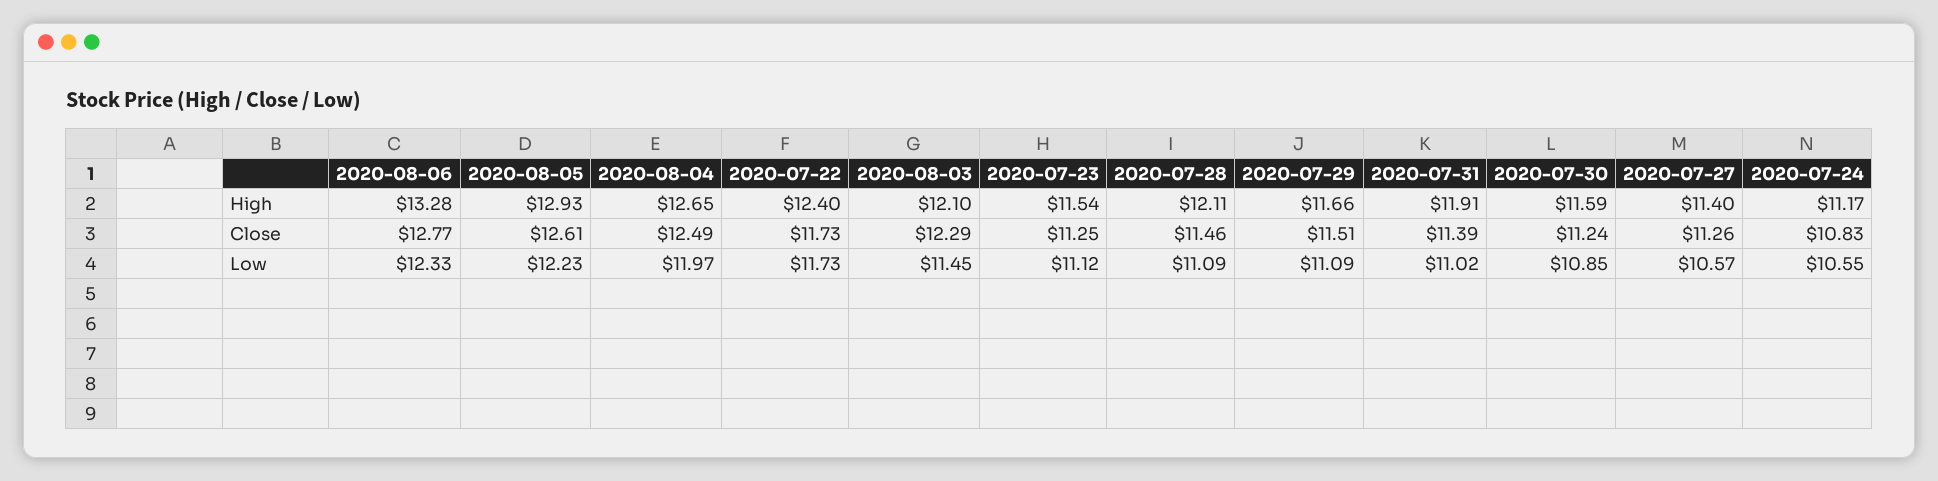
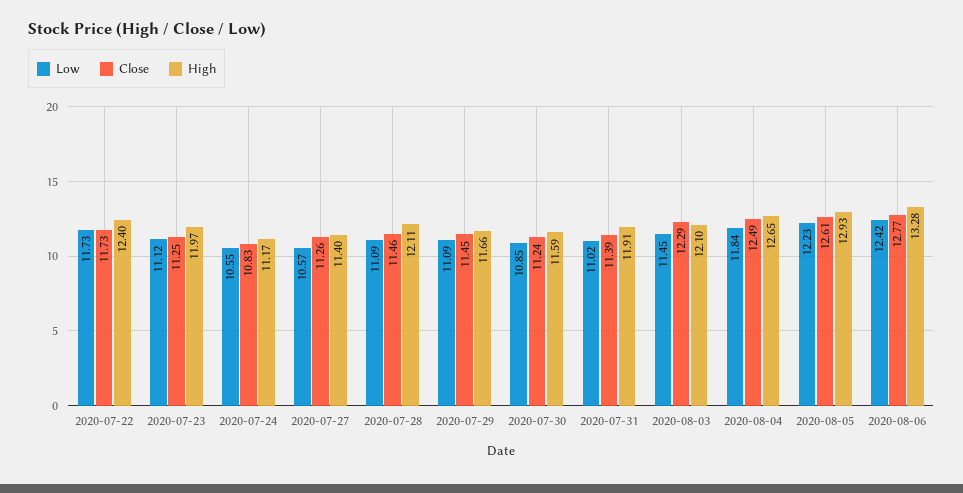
High, 2020-07-23: 11.54 -> 11.97
Close, 2020-07-29: 11.51 -> 11.45
Low, 2020-08-06: 12.33 -> 12.42
Low, 2020-08-04: 11.97 -> 11.84

